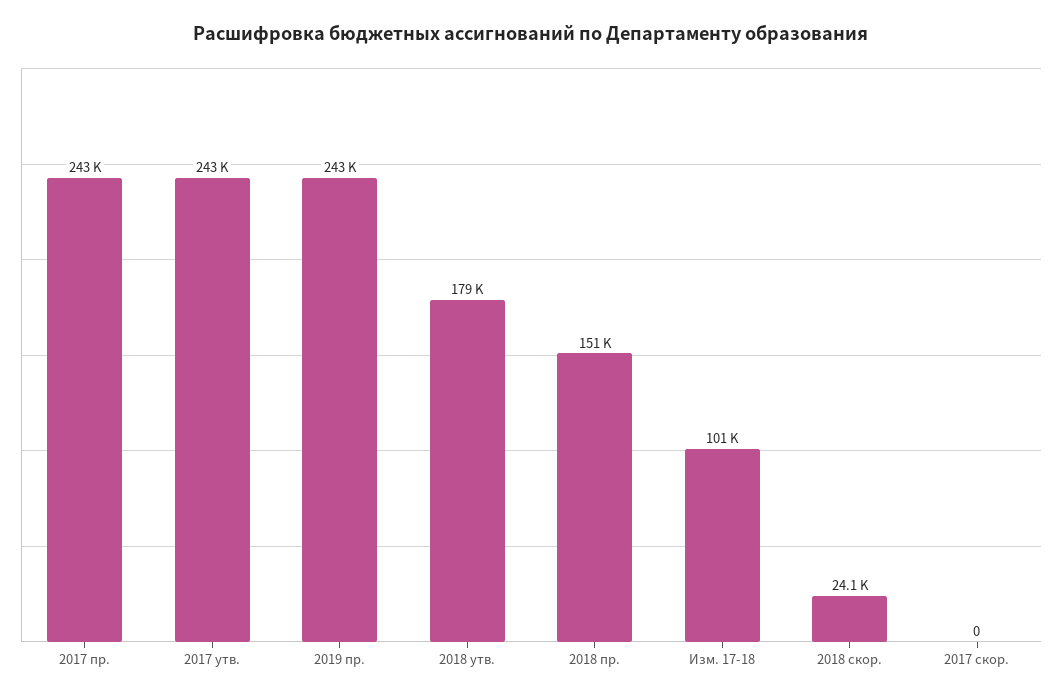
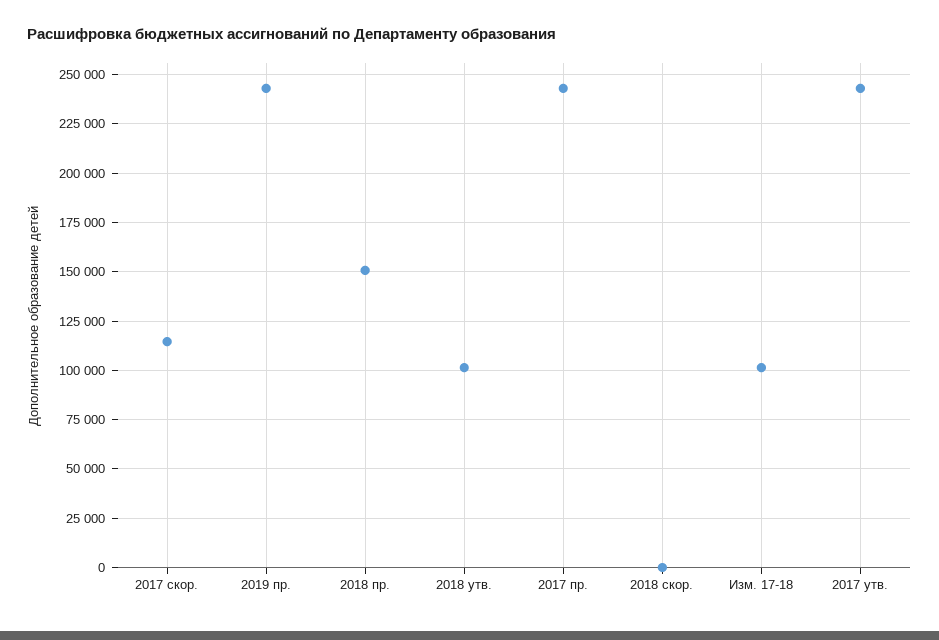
2018 утв.: 179000 -> 100000
2018 скор.: 24100 -> 0
2017 скор.: 0 -> 115000

